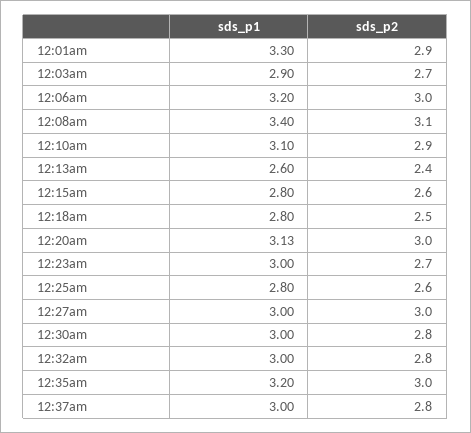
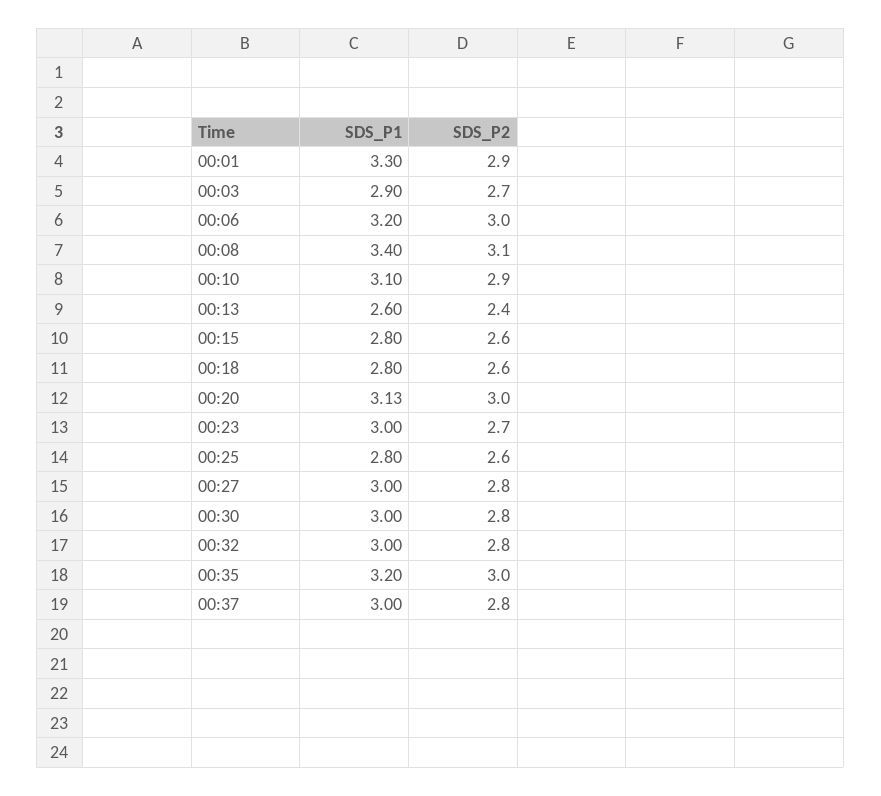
sds_p2, 12:18am: 2.5 -> 2.6
sds_p2, 12:27am: 3 -> 2.8

